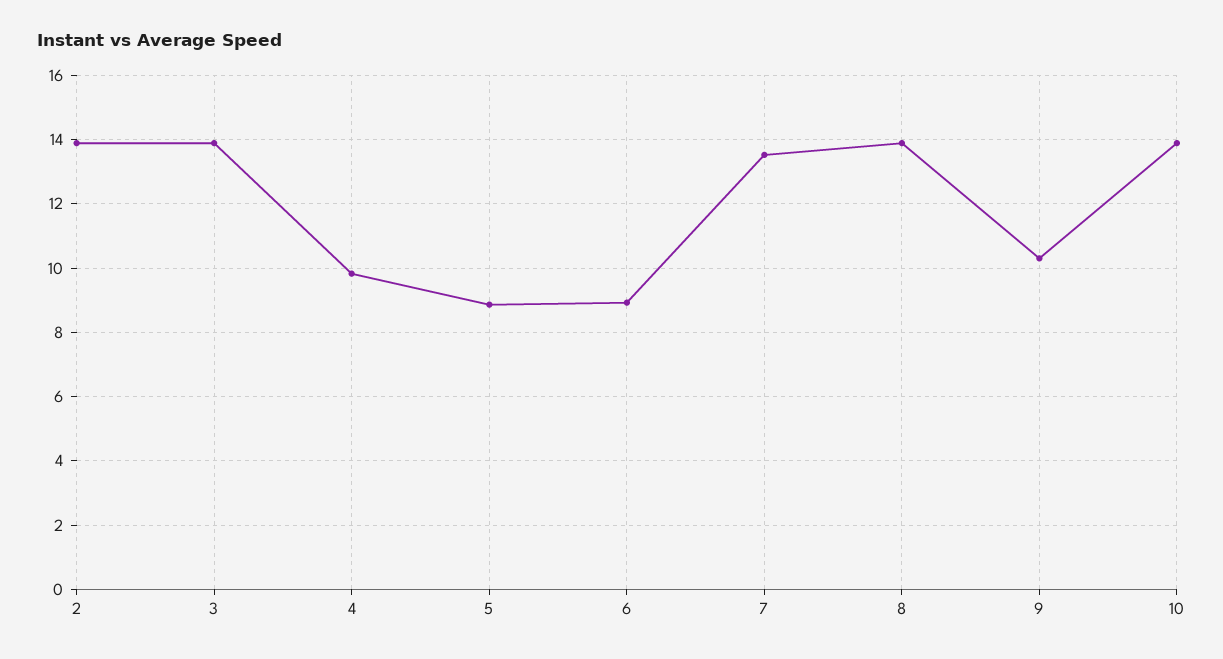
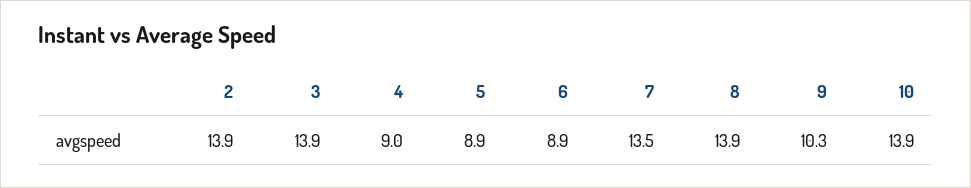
4: 9.8 -> 9

